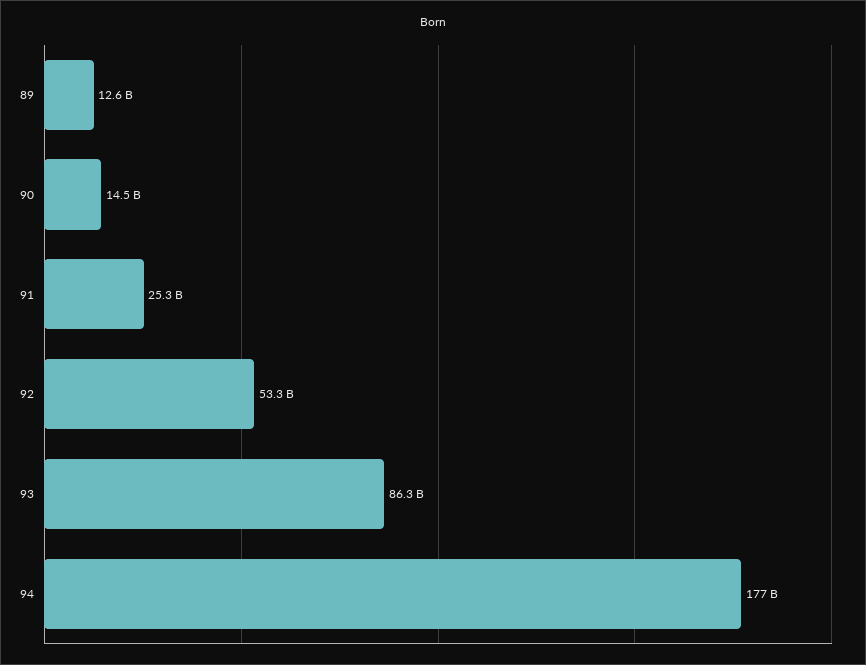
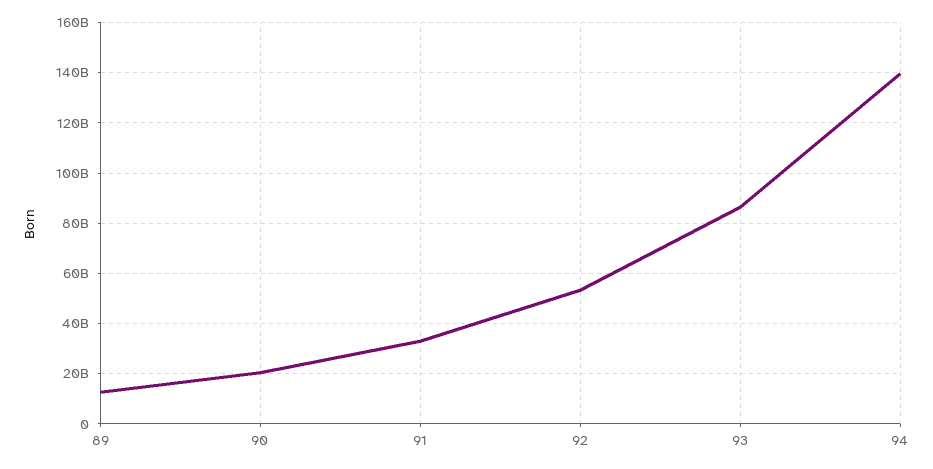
90: 14500000000 -> 20000000000
91: 25300000000 -> 32500000000
94: 177000000000 -> 140000000000

